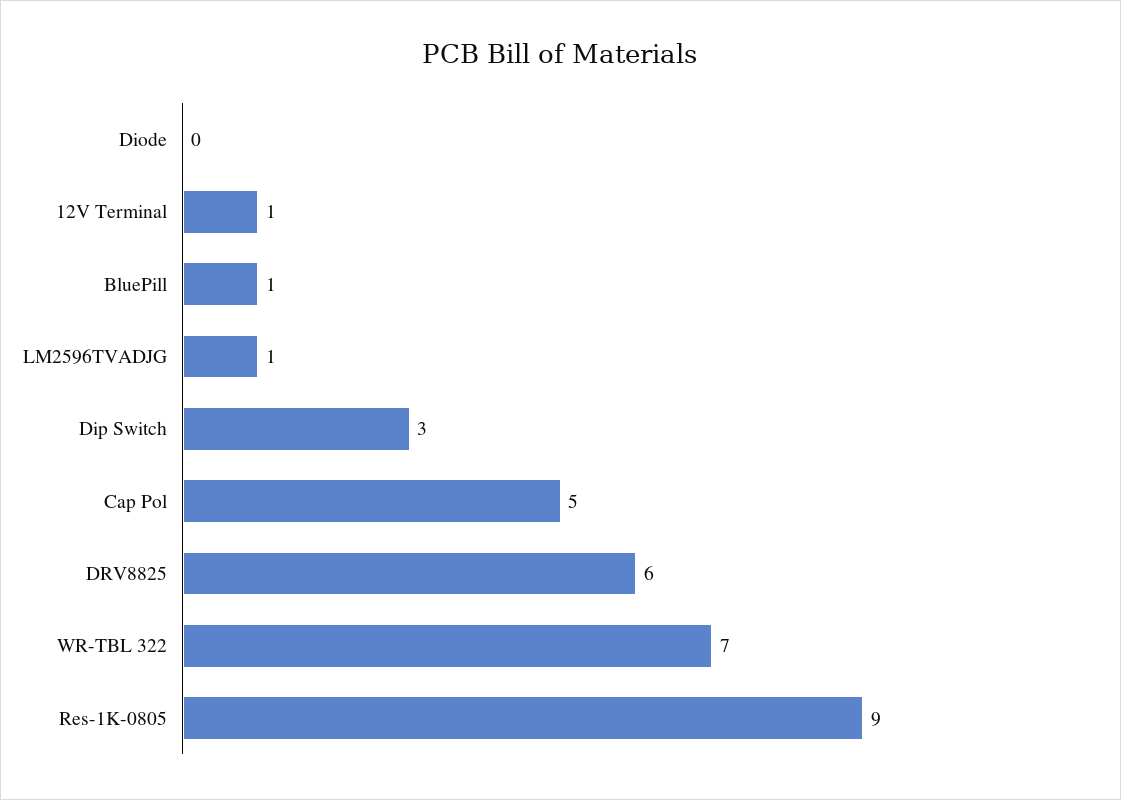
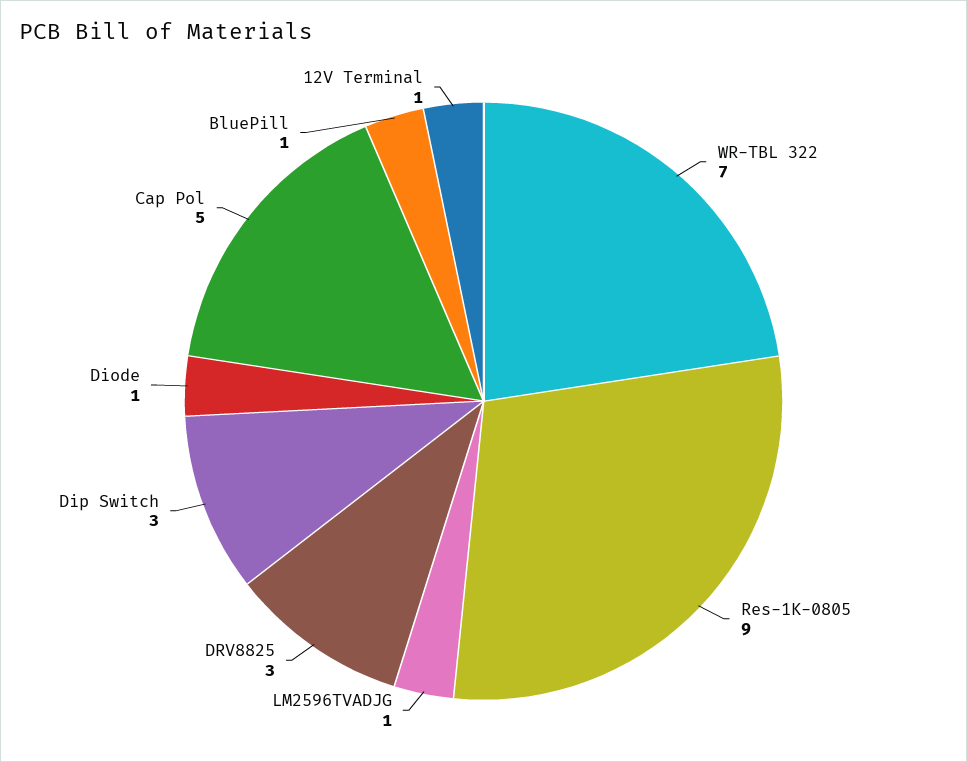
Diode: 0 -> 1
DRV8825: 6 -> 3

